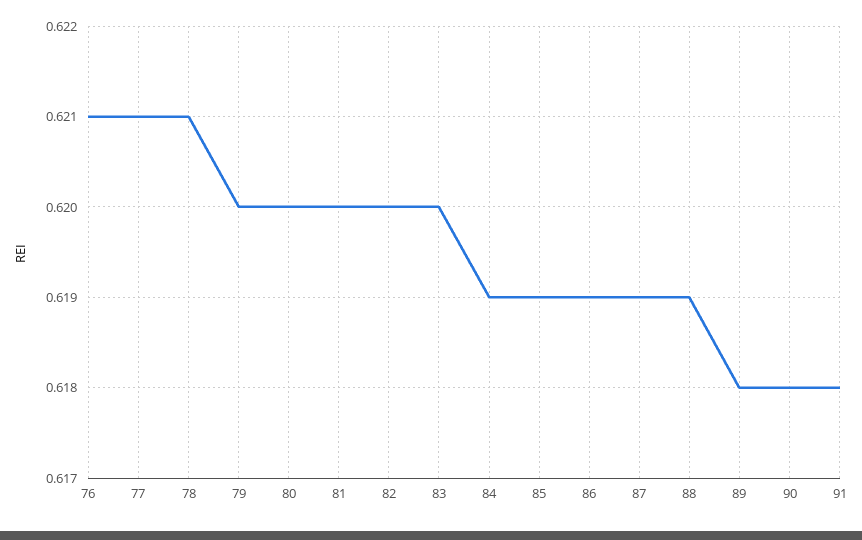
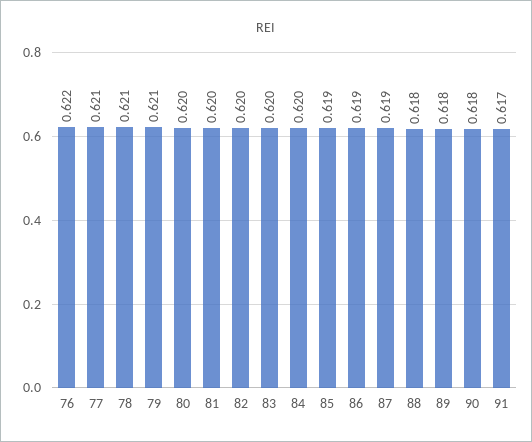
76: 0.621 -> 0.622
79: 0.62 -> 0.621
84: 0.619 -> 0.62
88: 0.619 -> 0.618
91: 0.618 -> 0.617

